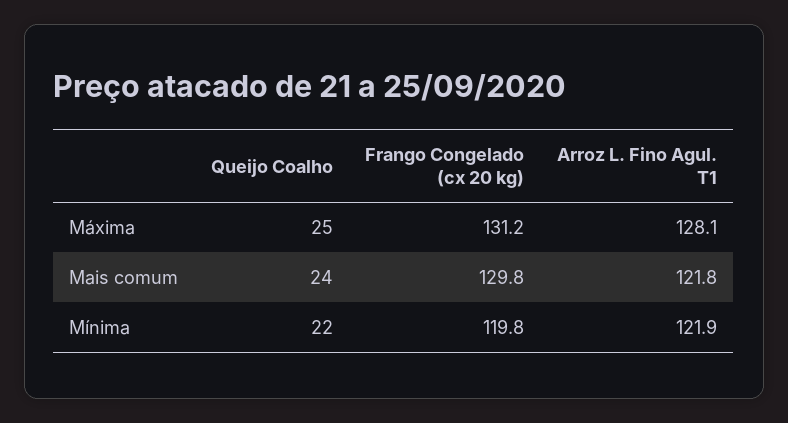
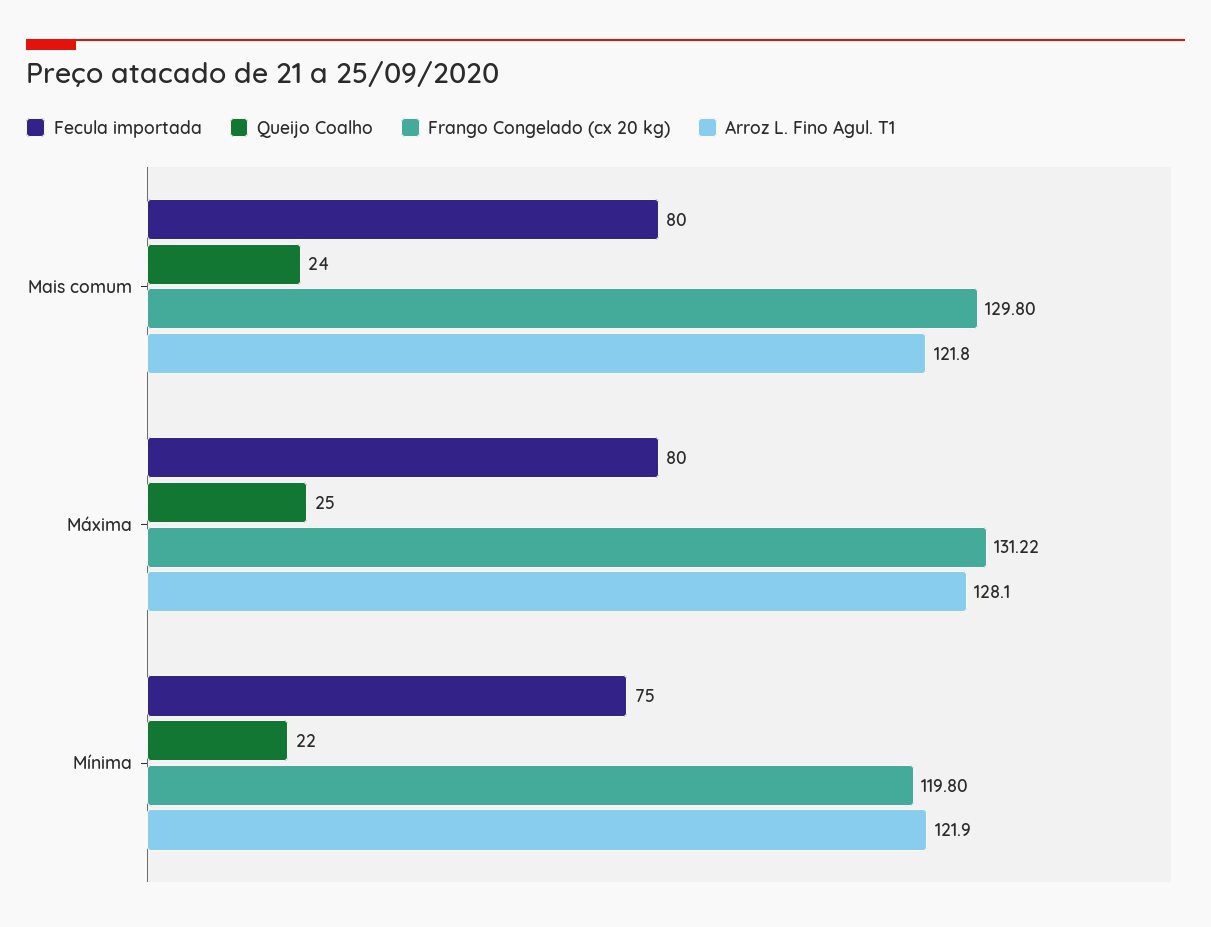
Fecula importada, Mais comum: none -> 80
Fecula importada, Máxima: none -> 80
Fecula importada, Mínima: none -> 75

